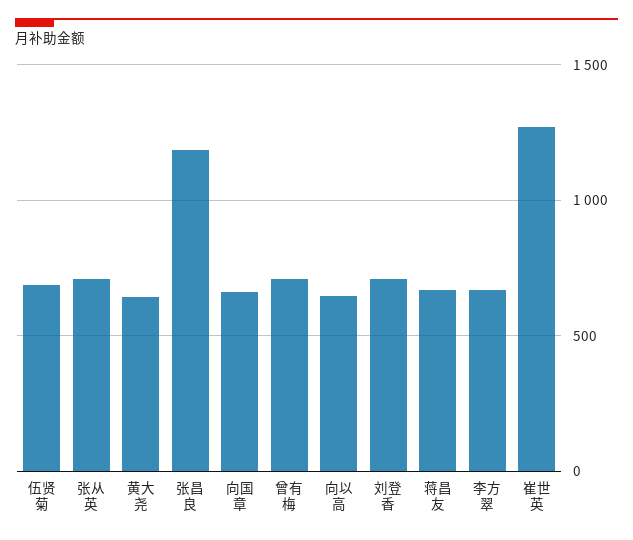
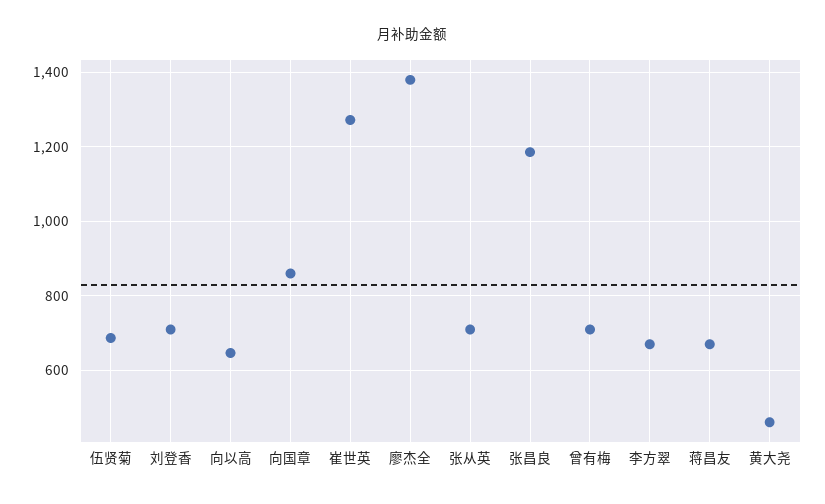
黄大尧: 650 -> 460
向国章: 650 -> 860
廖杰全: none -> 1380

